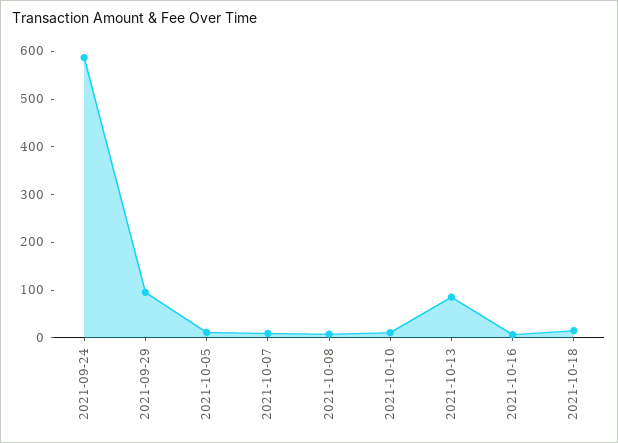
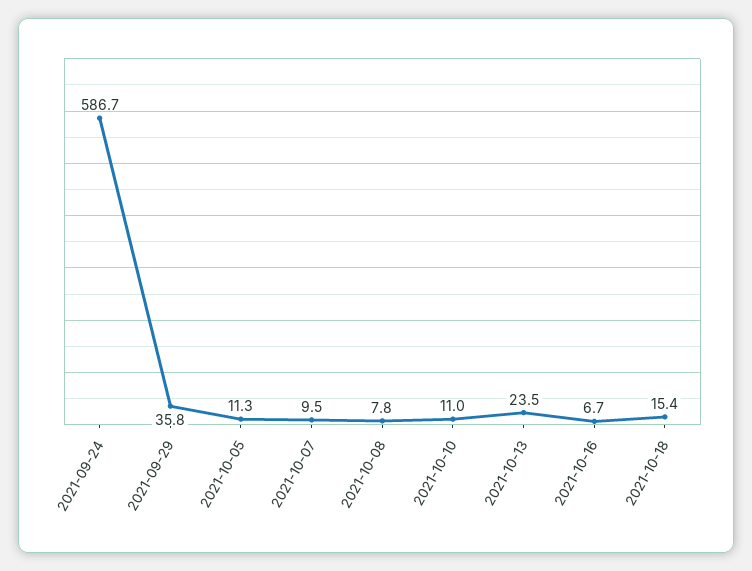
2021-09-29: 100 -> 35.8
2021-10-13: 80 -> 23.5

